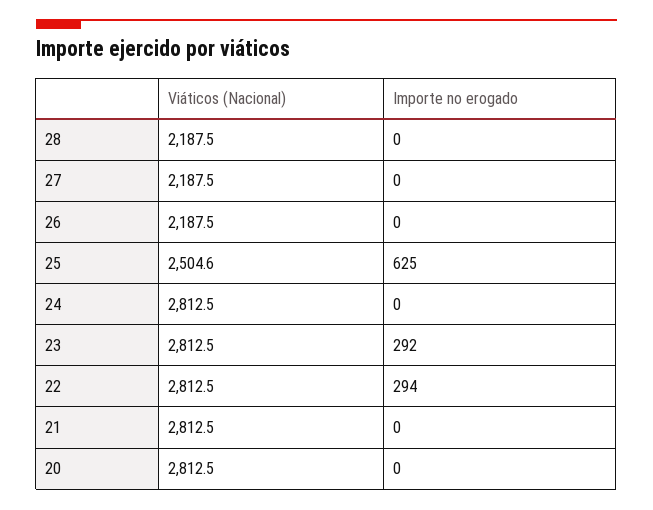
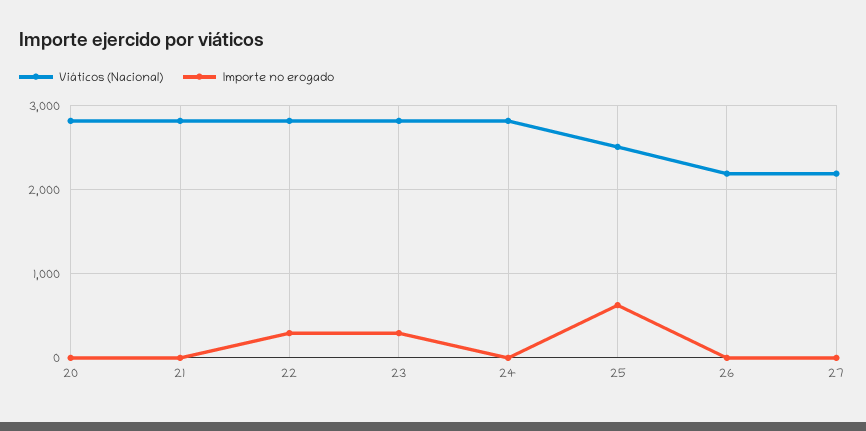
Viáticos (Nacional), 28: 2187.5 -> none
Importe no erogado, 28: 0 -> none

